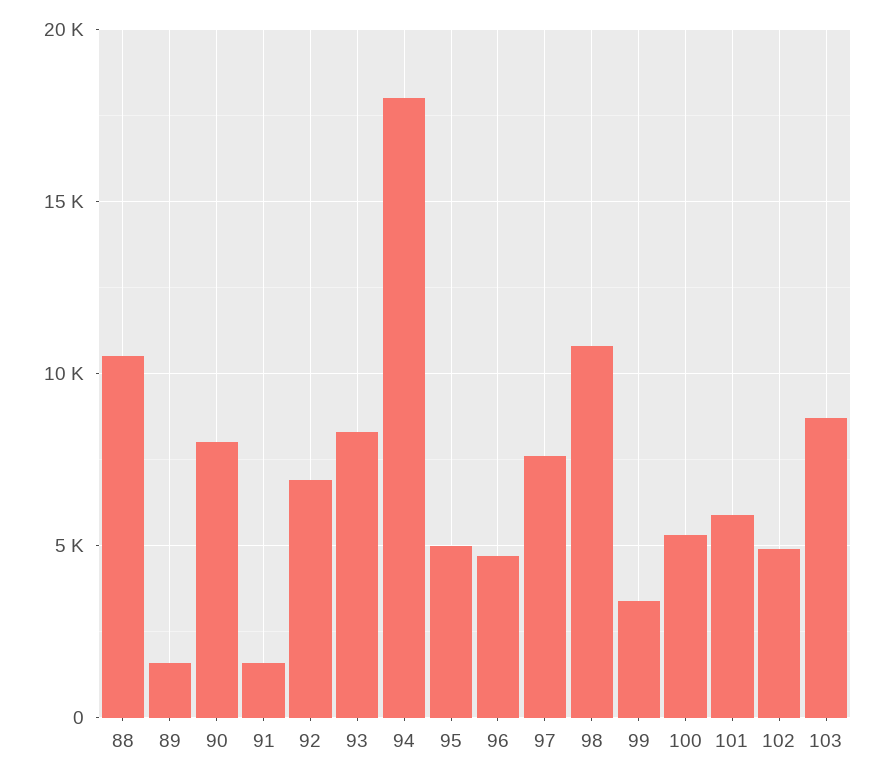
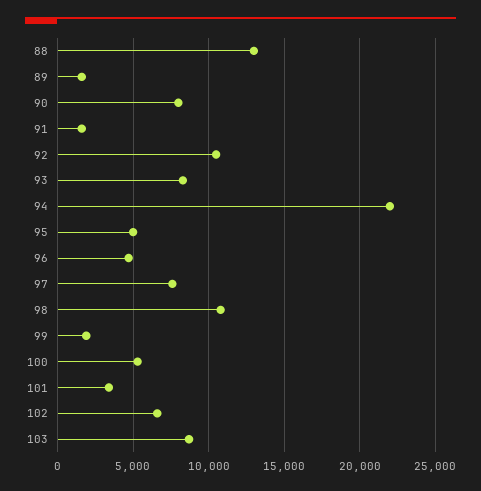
88: 10500 -> 13000
92: 7000 -> 10500
94: 18000 -> 22000
99: 3500 -> 2000
101: 6000 -> 3500
102: 5000 -> 6500

